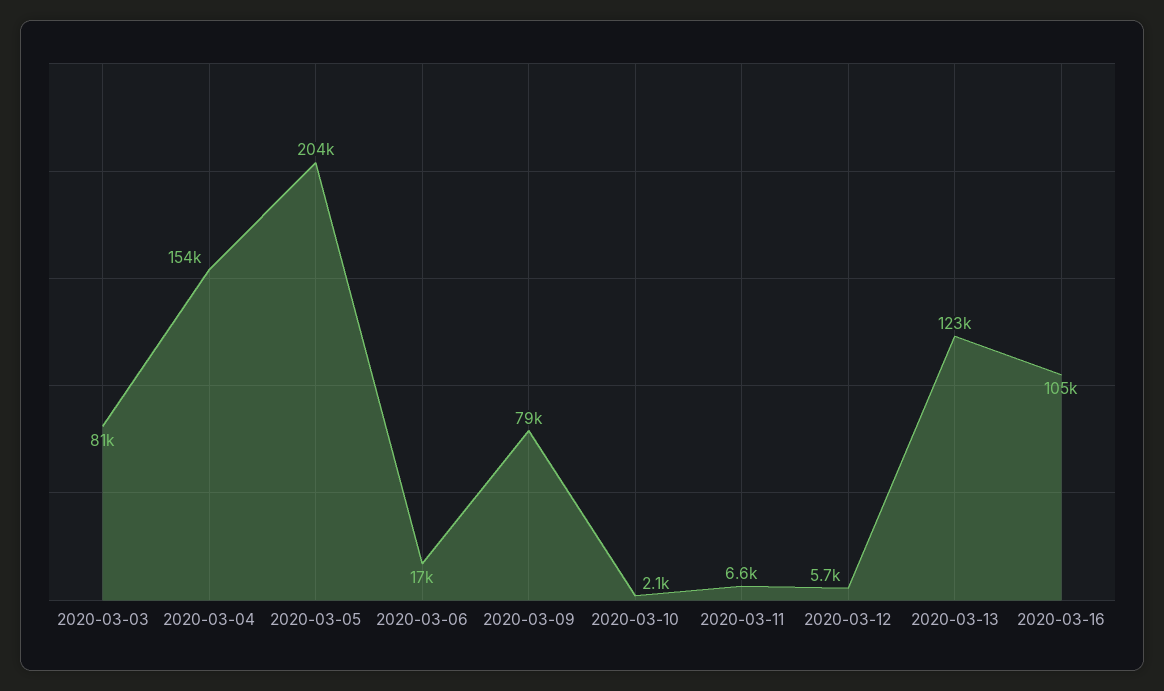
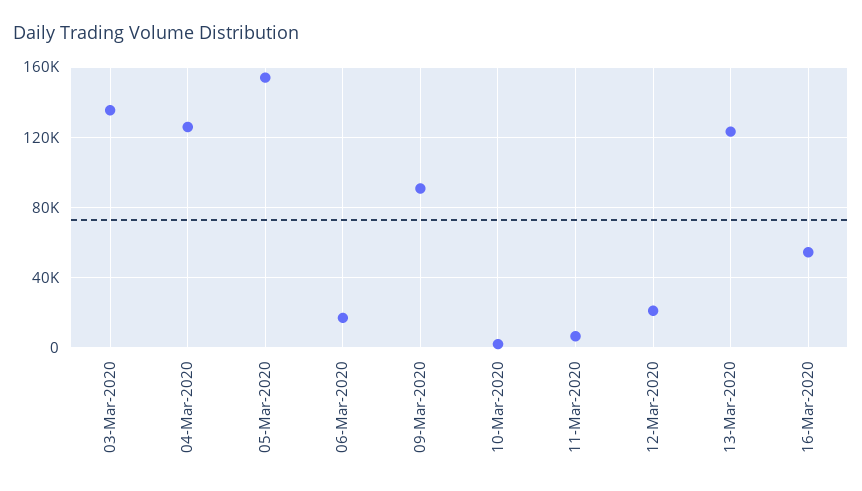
2020-03-03: 81000 -> 135000
2020-03-04: 154000 -> 125000
2020-03-05: 204000 -> 155000
2020-03-09: 79000 -> 90000
2020-03-12: 5700 -> 20000
2020-03-16: 105000 -> 55000

